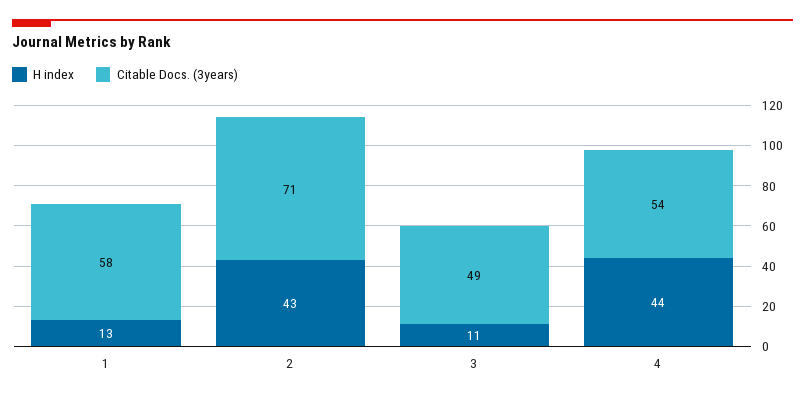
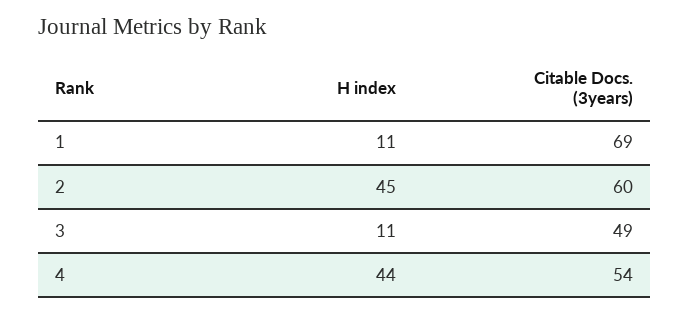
H index, 1: 13 -> 11
Citable Docs. (3years), 1: 58 -> 69
H index, 2: 43 -> 45
Citable Docs. (3years), 2: 71 -> 60

